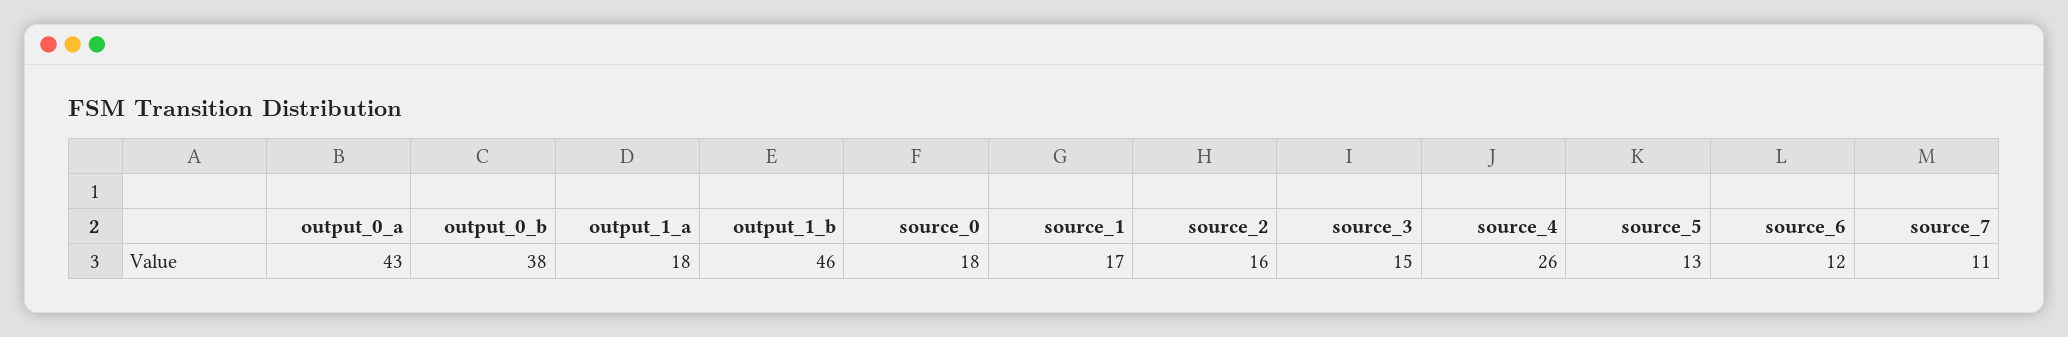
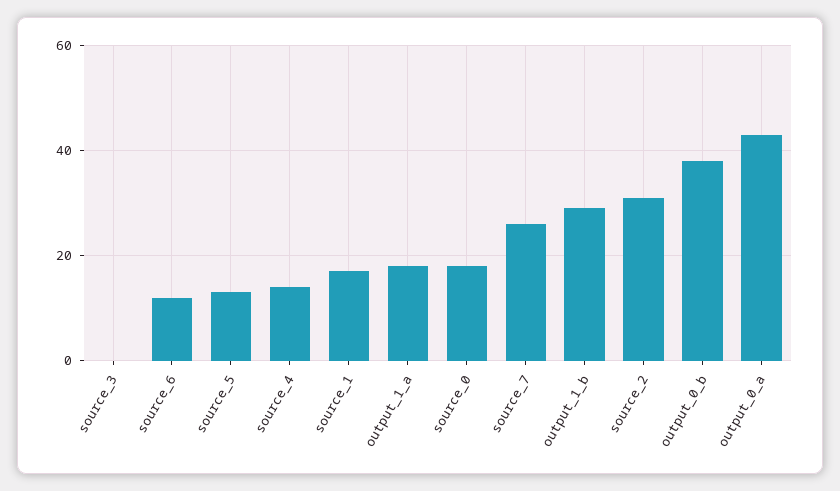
output_1_b: 46 -> 30
source_2: 16 -> 30
source_3: 15 -> 0
source_4: 26 -> 15
source_7: 11 -> 25

